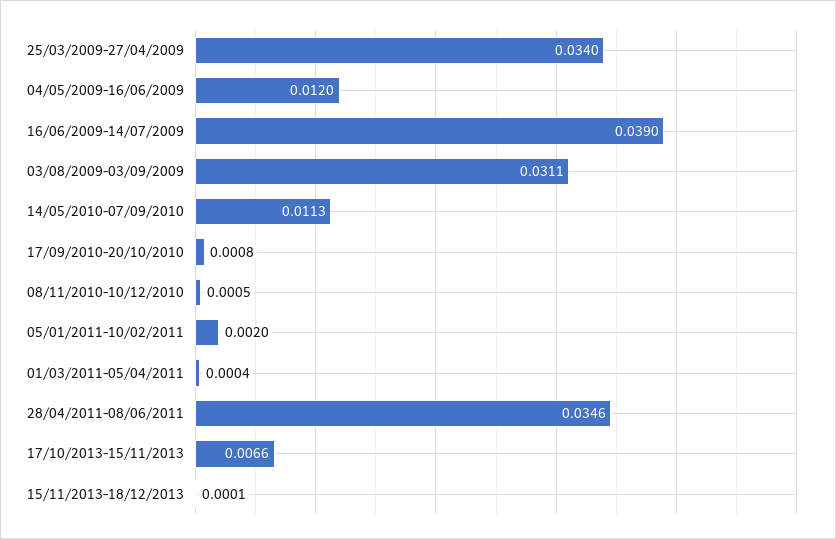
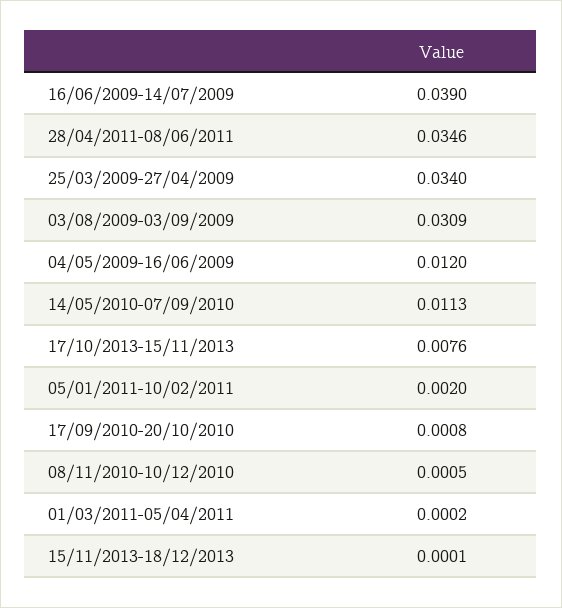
03/08/2009-03/09/2009: 0.0311 -> 0.0309
01/03/2011-05/04/2011: 0.0004 -> 0.0002
17/10/2013-15/11/2013: 0.0066 -> 0.0076

